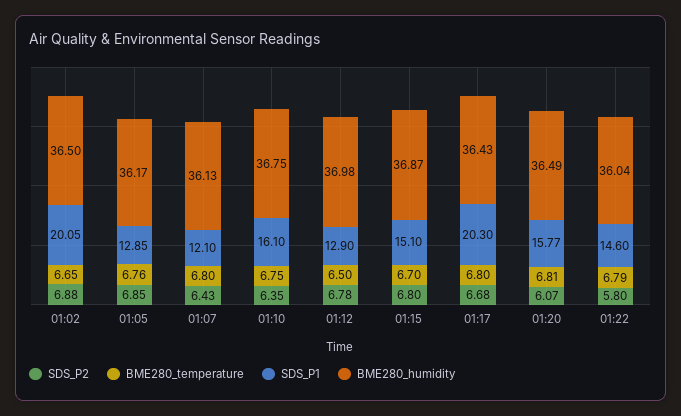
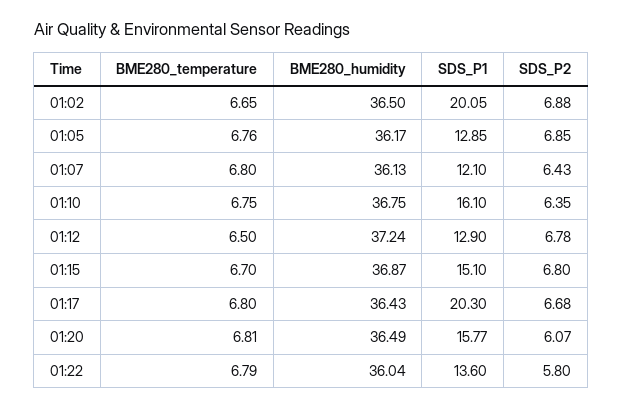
BME280_humidity, 01:12: 36.98 -> 37.24
SDS_P1, 01:22: 14.6 -> 13.6

